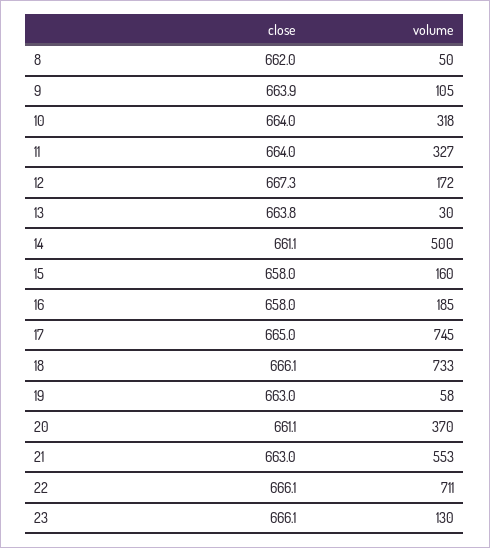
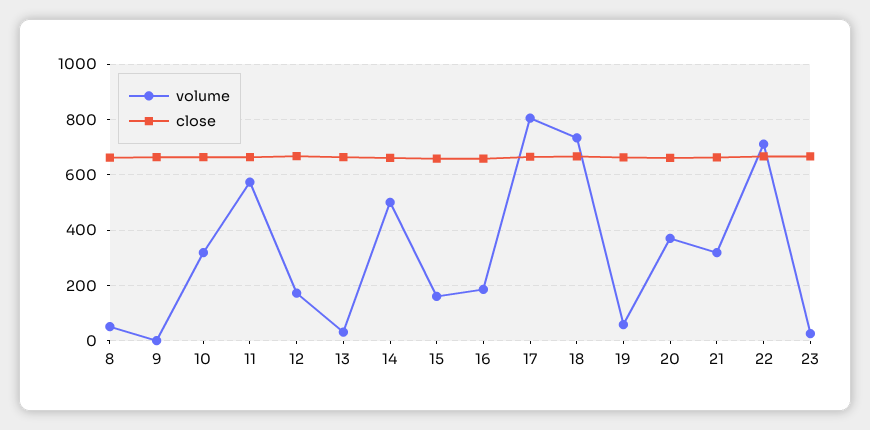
volume, 9: 105 -> 0
volume, 11: 327 -> 575
volume, 17: 745 -> 800
volume, 21: 553 -> 325
volume, 23: 130 -> 25

